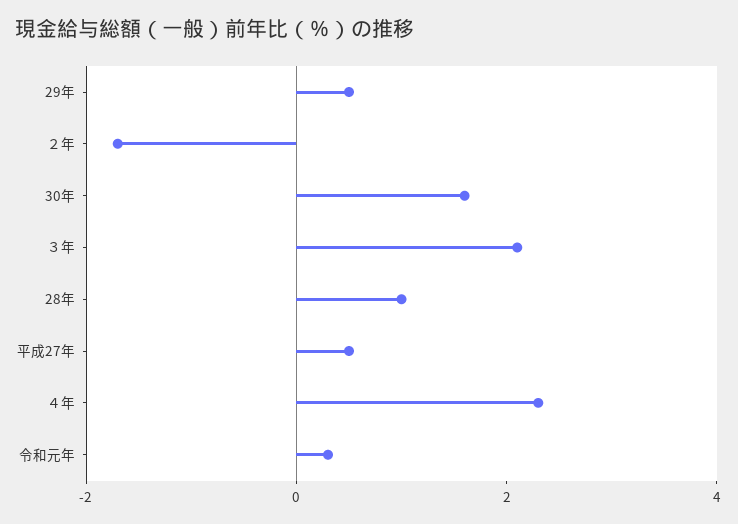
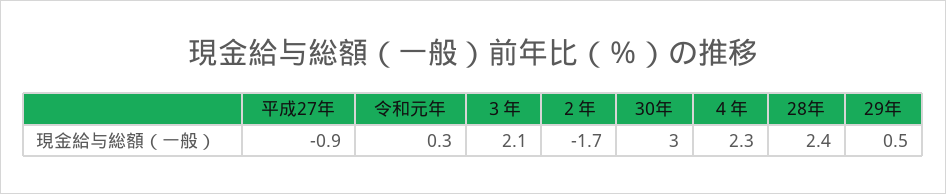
30年: 1.5 -> 3
28年: 1 -> 2.4
平成27年: 0.5 -> -0.9

